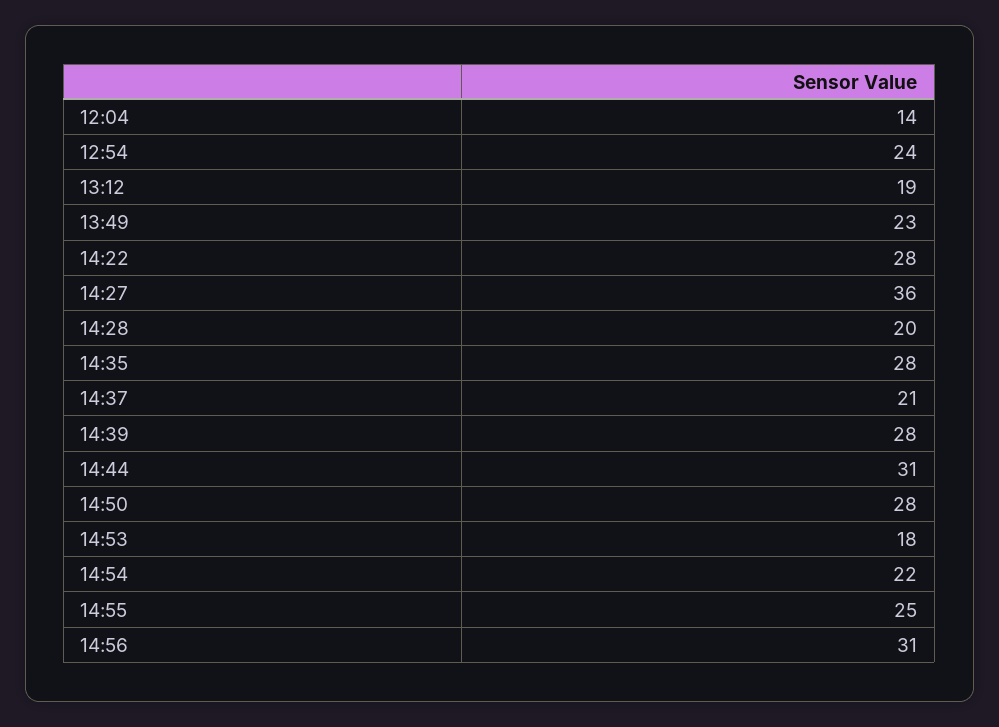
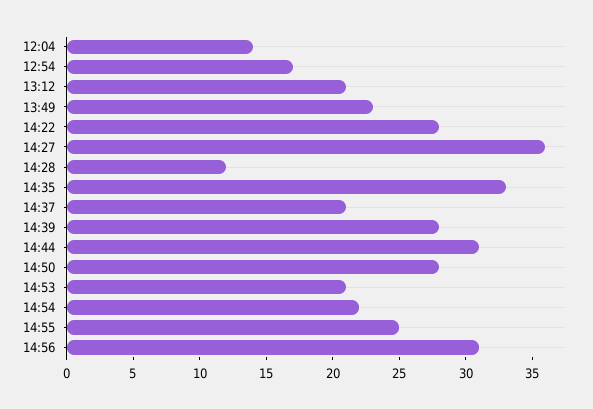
12:54: 24 -> 17
13:12: 19 -> 21
14:28: 20 -> 12
14:35: 28 -> 33
14:53: 18 -> 21

